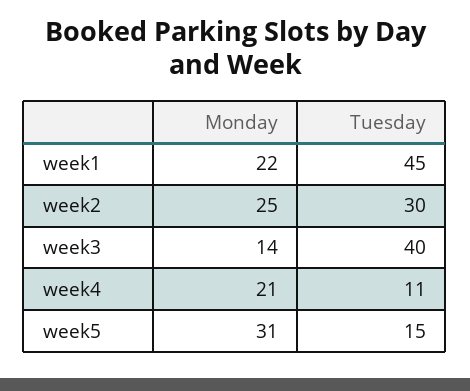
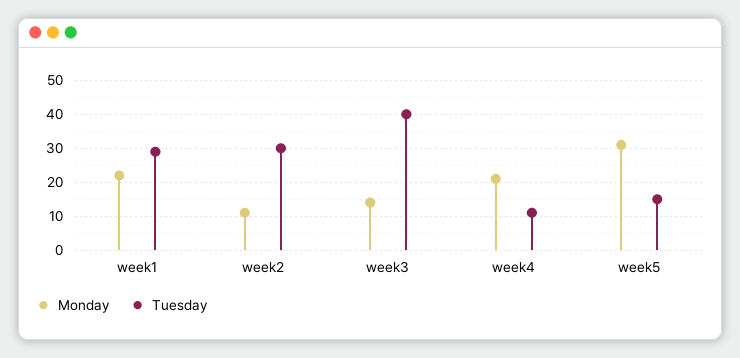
Tuesday, week1: 45 -> 30
Monday, week2: 25 -> 10

